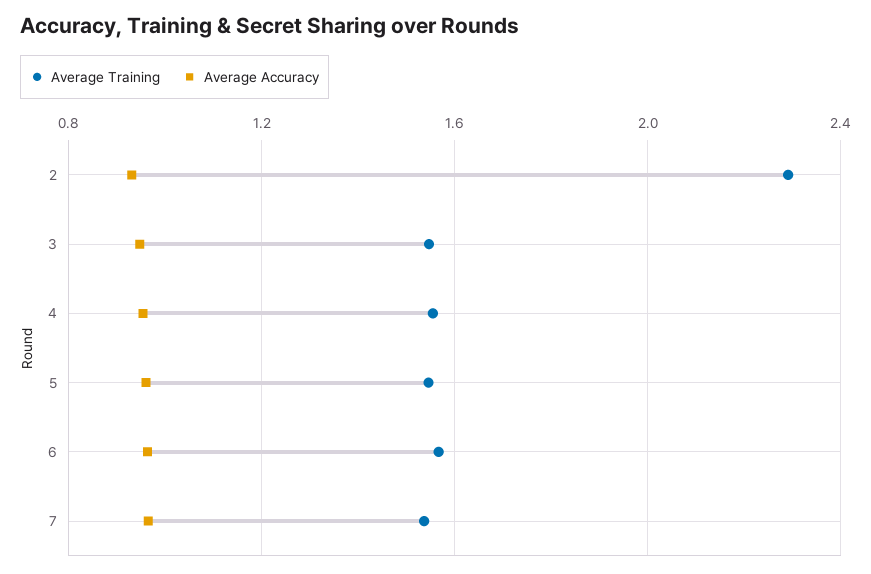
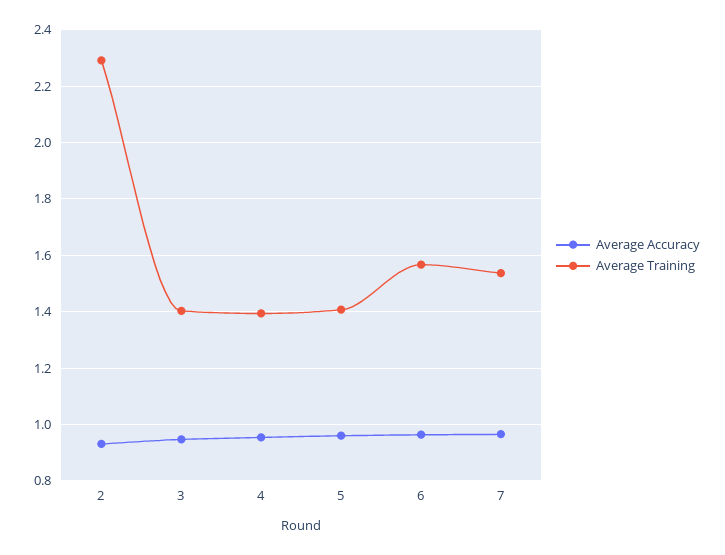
Average Training, 3: 1.55 -> 1.4
Average Training, 4: 1.55 -> 1.4
Average Training, 5: 1.55 -> 1.4

